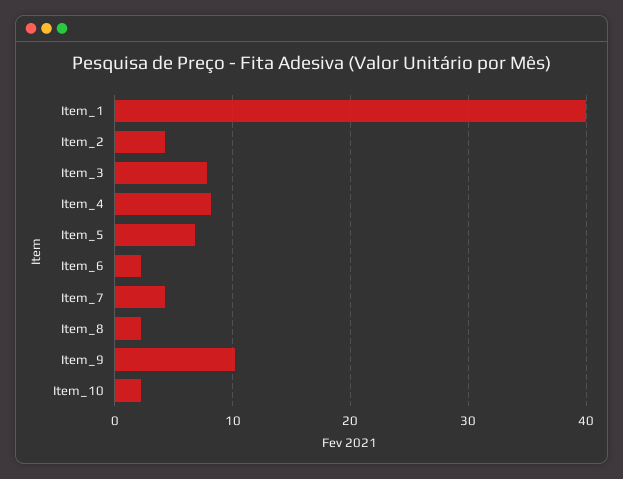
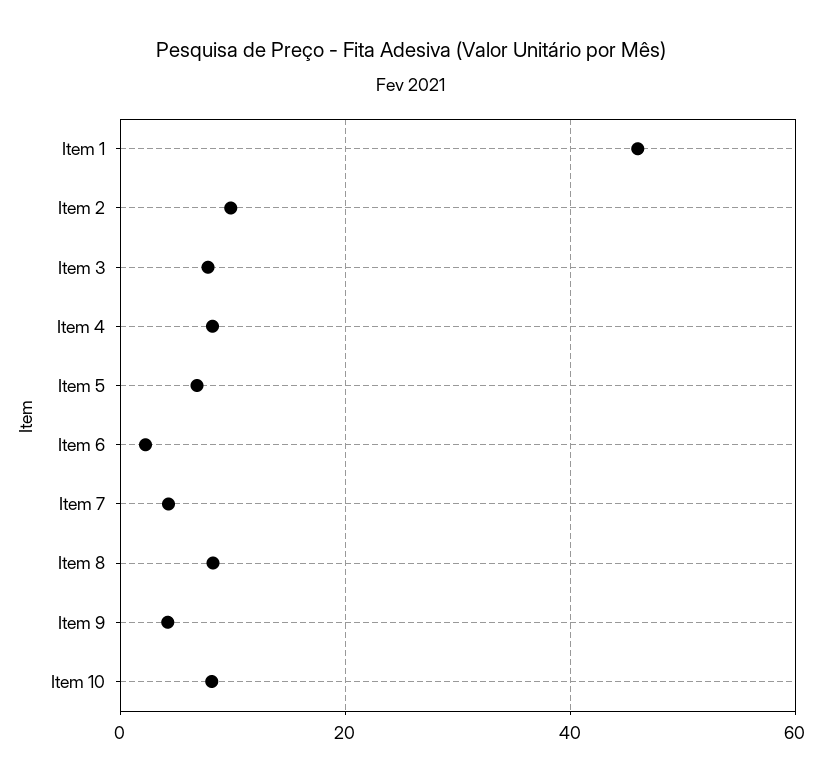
Item_1: 40 -> 46
Item_2: 4 -> 10
Item_8: 2 -> 8
Item_9: 10 -> 4
Item_10: 2 -> 8

